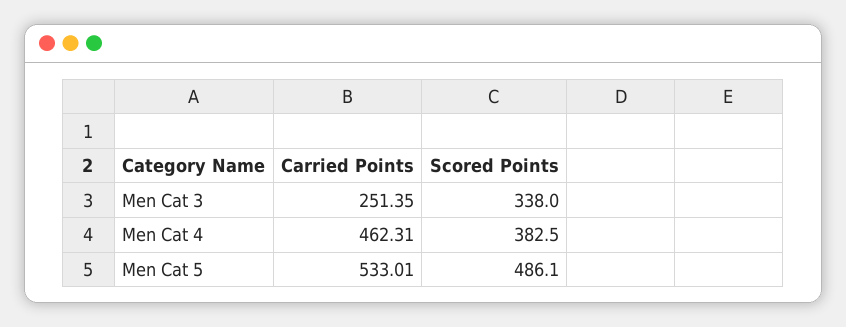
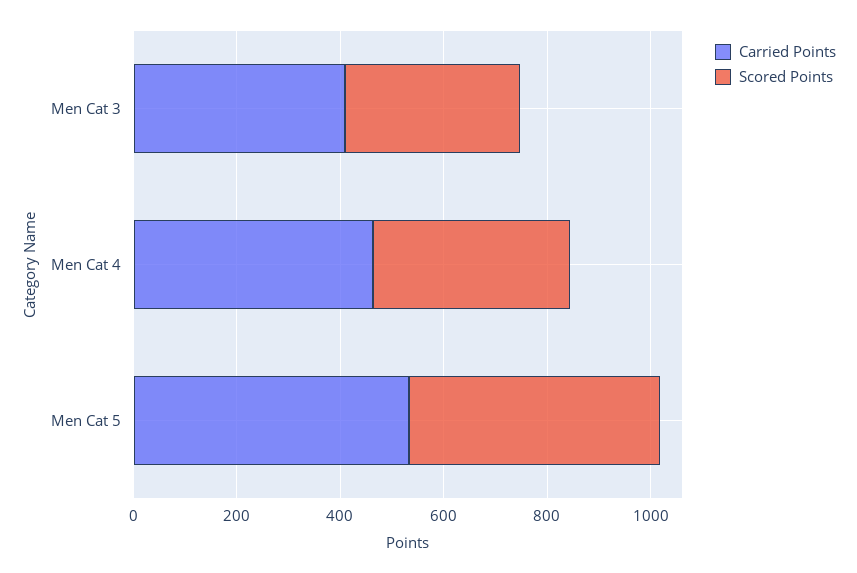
Carried Points, Men Cat 3: 251.35 -> 400

